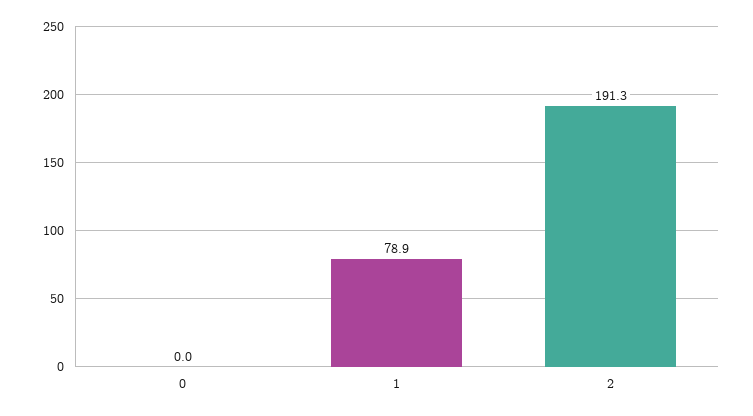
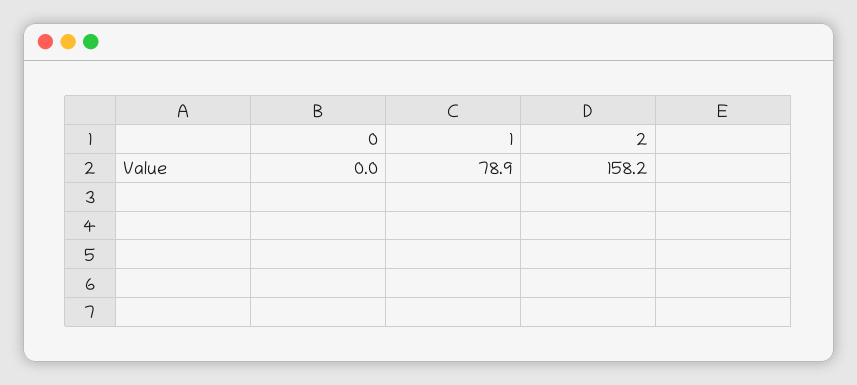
2: 191.3 -> 158.2

